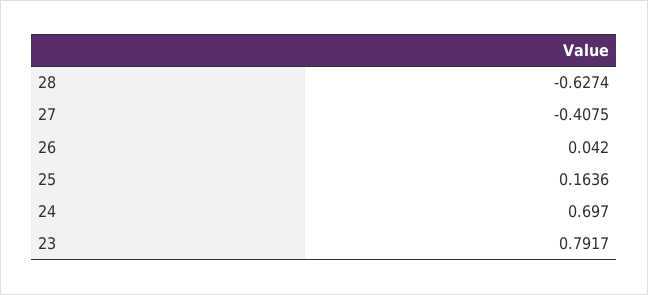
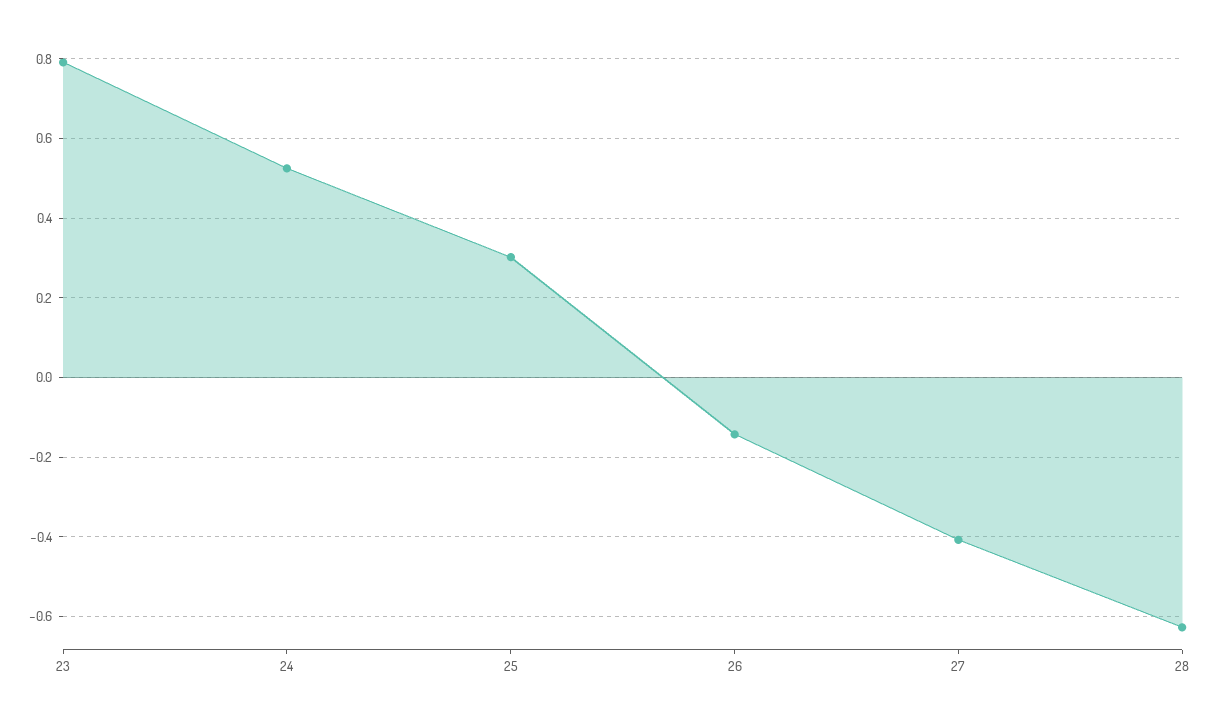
26: 0.042 -> -0.14
25: 0.1636 -> 0.3
24: 0.697 -> 0.52

